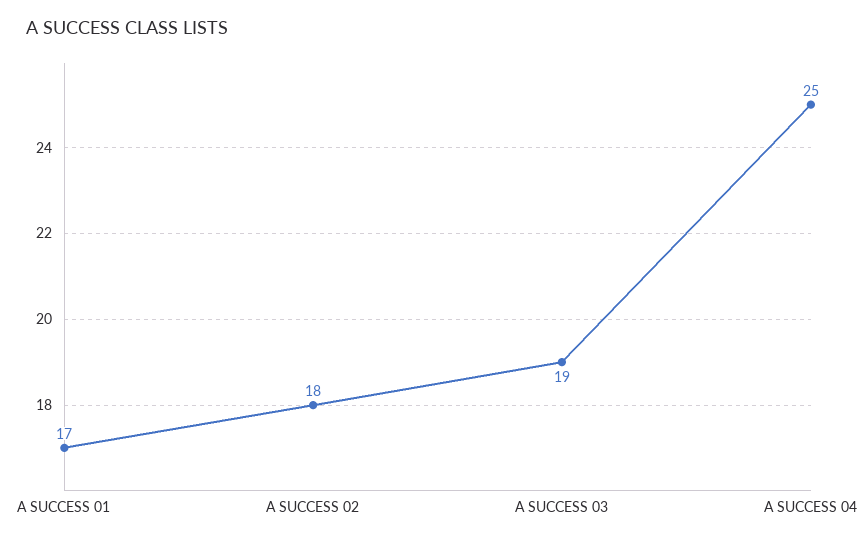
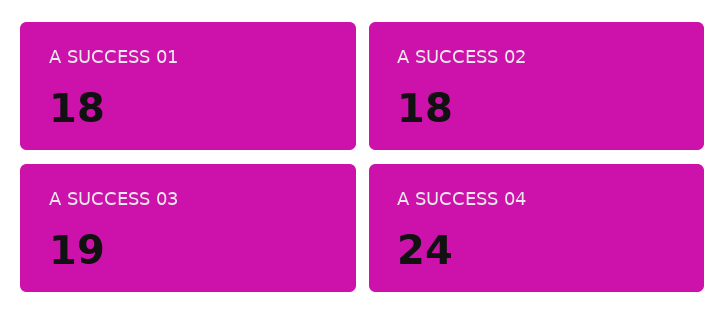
A SUCCESS 01: 17 -> 18
A SUCCESS 04: 25 -> 24

